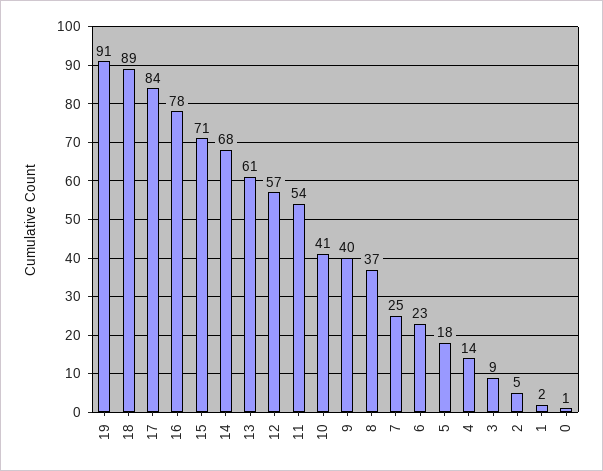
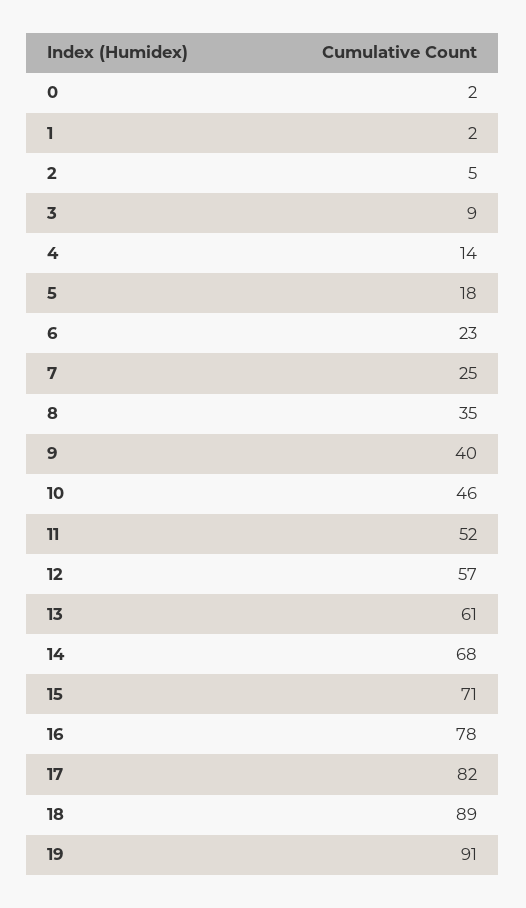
17: 84 -> 82
11: 54 -> 52
10: 41 -> 46
8: 37 -> 35
0: 1 -> 2

